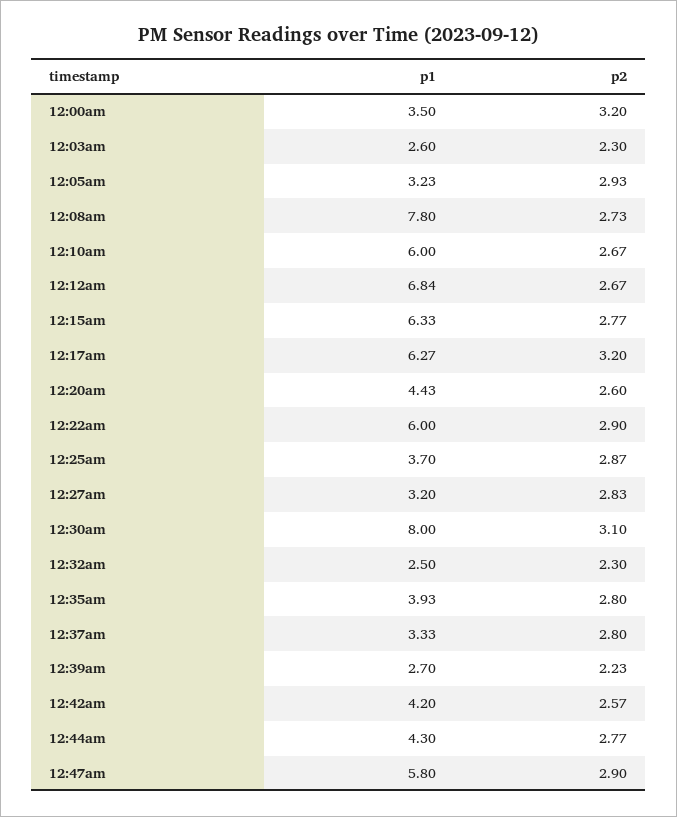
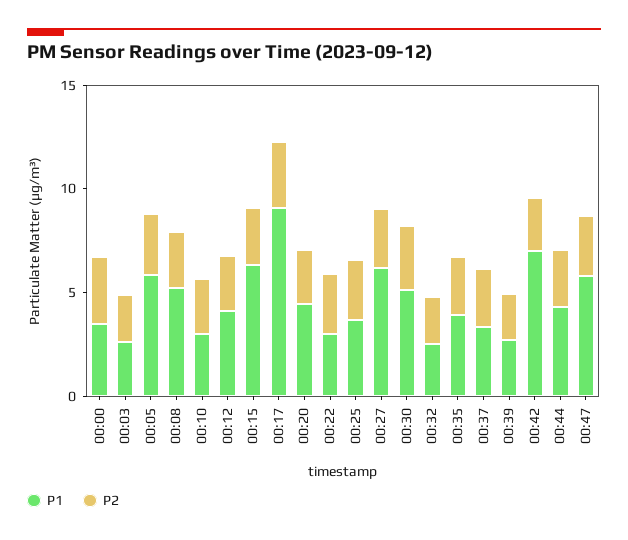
p1, 12:05am: 3.23 -> 6
p1, 12:08am: 7.8 -> 5
p1, 12:10am: 6 -> 3
p1, 12:12am: 6.84 -> 4
p1, 12:17am: 6.27 -> 9
p1, 12:22am: 6 -> 3
p1, 12:27am: 3.2 -> 6
p1, 12:30am: 8 -> 5
p1, 12:42am: 4.2 -> 7

